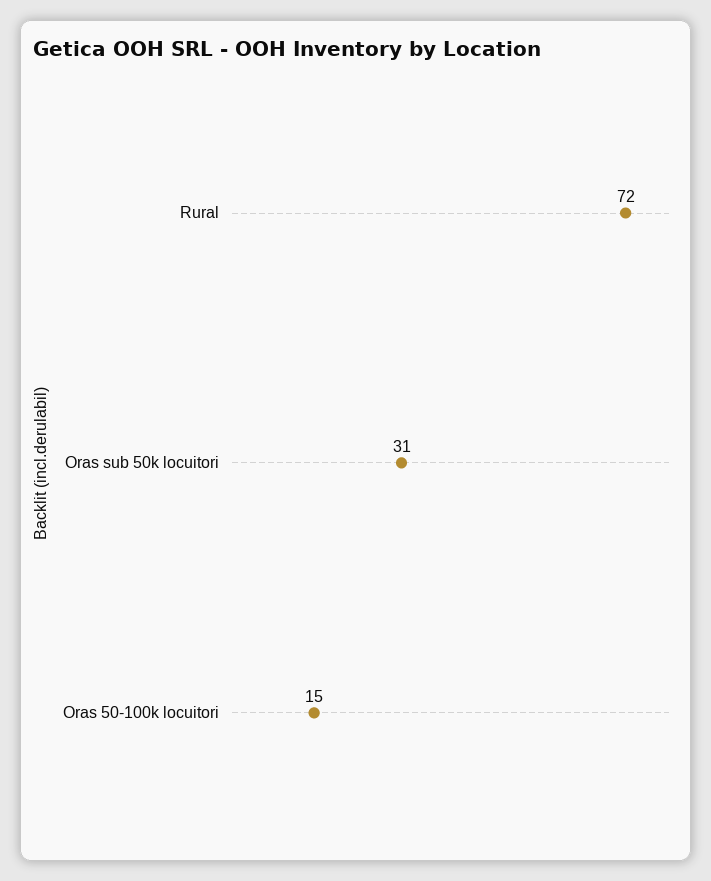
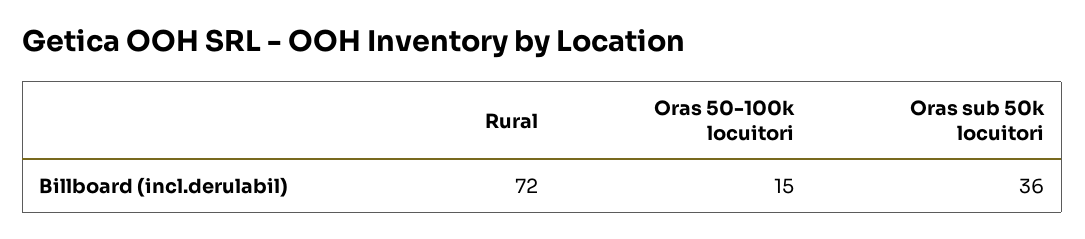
Oras sub 50k locuitori: 31 -> 36

